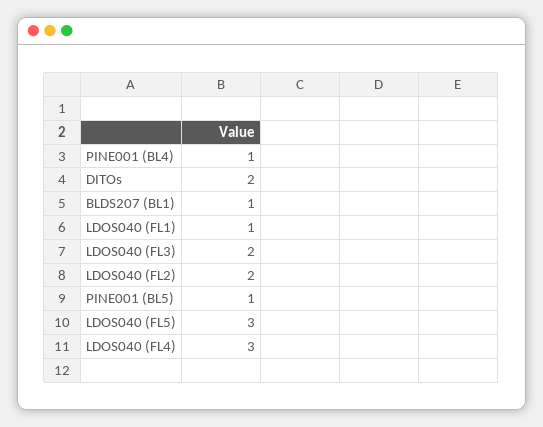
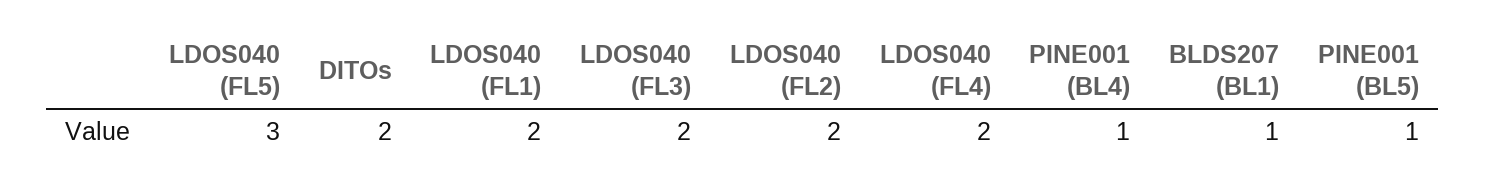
LDOS040 (FL1): 1 -> 2
LDOS040 (FL4): 3 -> 2

